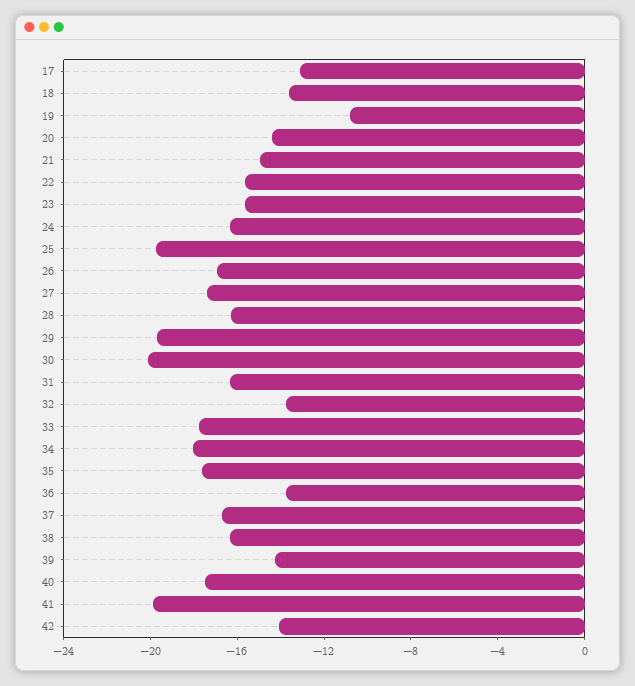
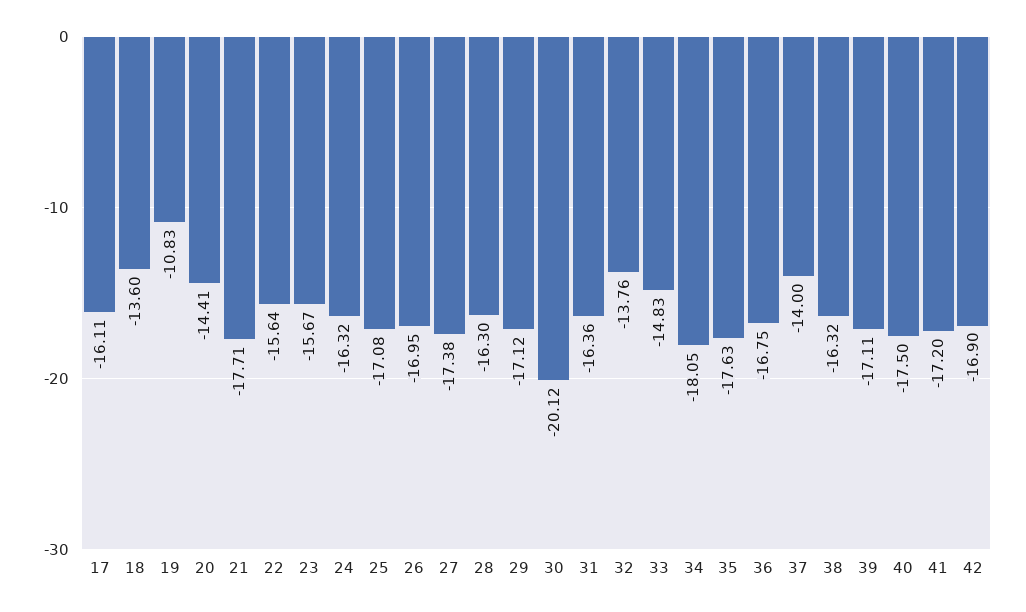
17: -13 -> -16.11
21: -15 -> -17.71
25: -20 -> -17.08
29: -20 -> -17.12
33: -18 -> -14.83
36: -14 -> -16.75
37: -17 -> -14
39: -14 -> -17.11
41: -20 -> -17.2
42: -14 -> -16.9

